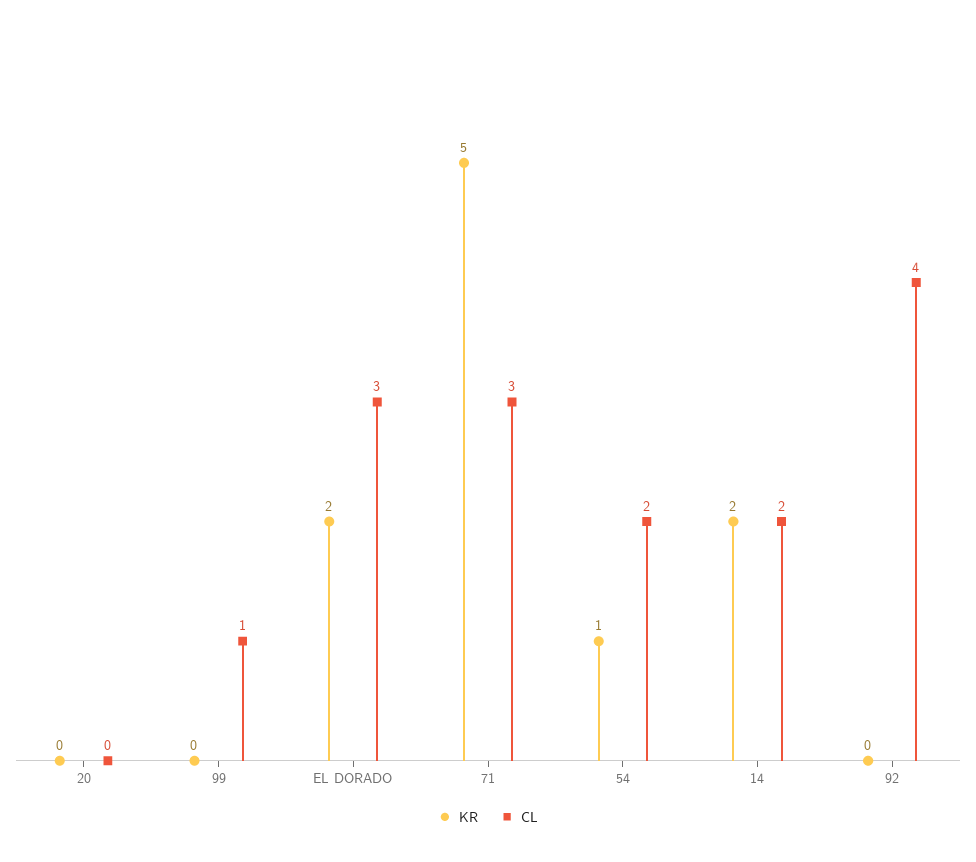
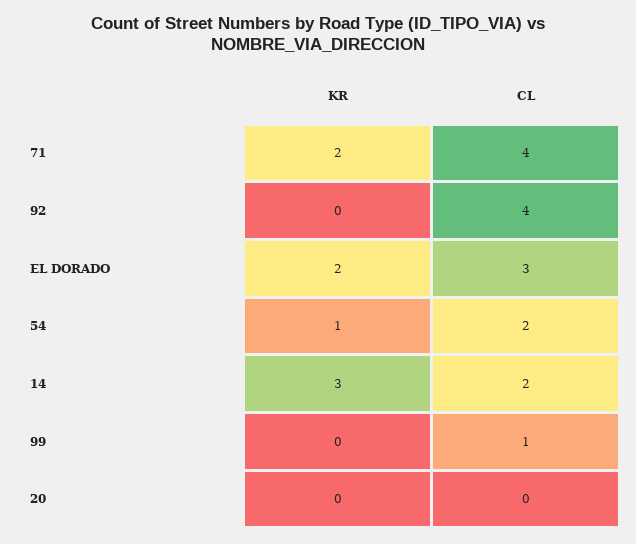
KR, 71: 5 -> 2
CL, 71: 3 -> 4
KR, 14: 2 -> 3

